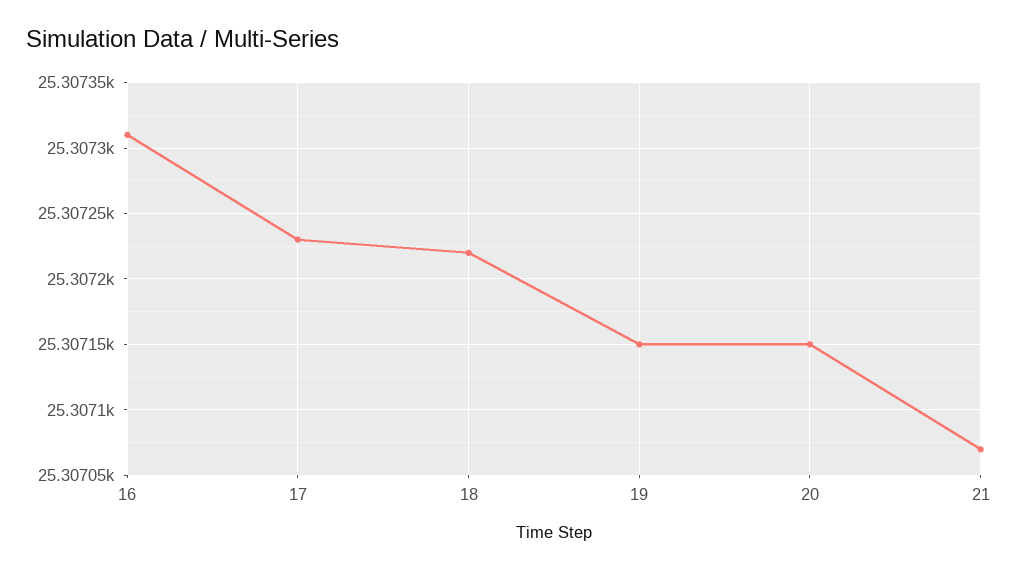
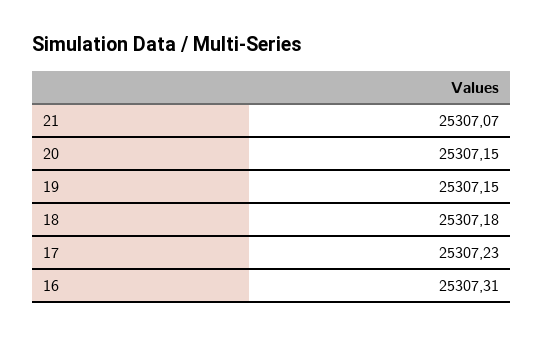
18: 25307.22 -> 25307.18

